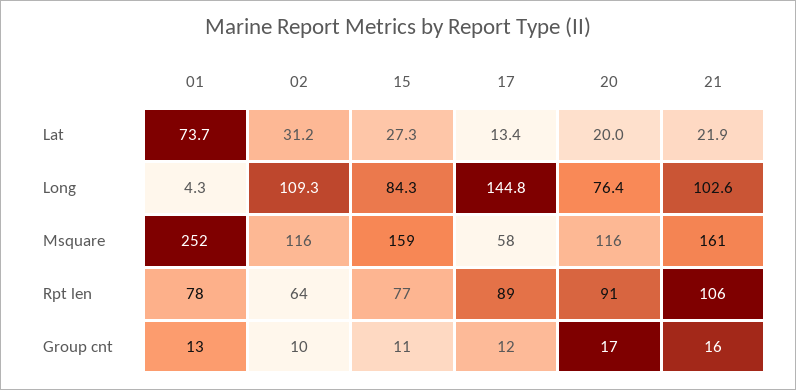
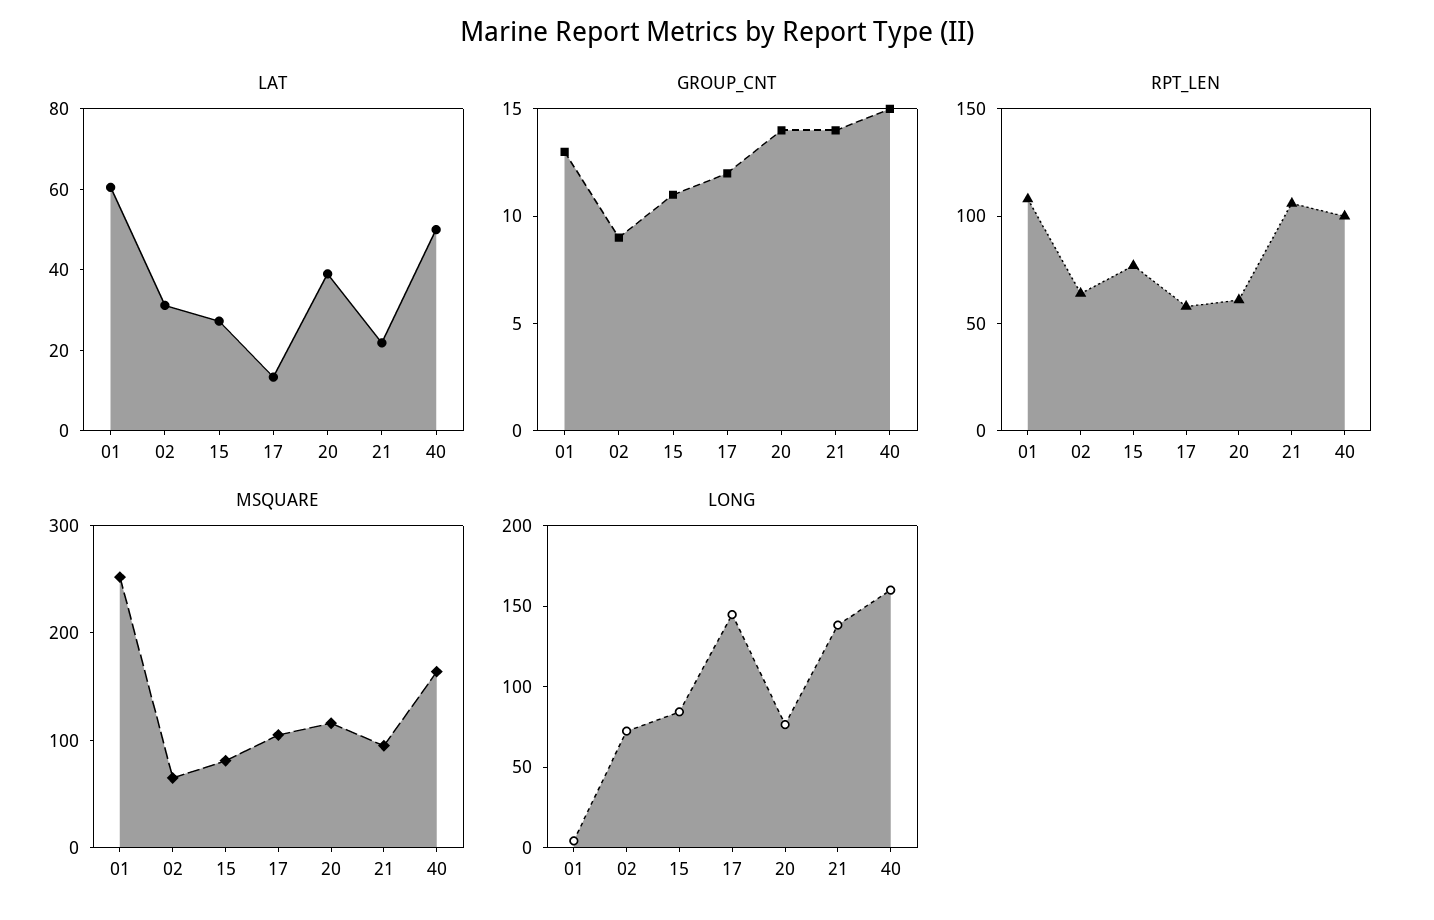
Lat, 01: 73.7 -> 60
Lat, 20: 20 -> 40
Long, 02: 109.3 -> 70
Long, 21: 102.6 -> 140
Msquare, 02: 116 -> 60
Msquare, 15: 159 -> 80
Msquare, 17: 58 -> 100
Msquare, 21: 161 -> 100
Rpt len, 01: 78 -> 110
Rpt len, 17: 89 -> 60
Rpt len, 20: 91 -> 60
Group cnt, 02: 10 -> 9
Group cnt, 20: 17 -> 14
Group cnt, 21: 16 -> 14
Lat, 40: none -> 50
Group cnt, 40: none -> 15
Rpt len, 40: none -> 100
Msquare, 40: none -> 160
Long, 40: none -> 160

